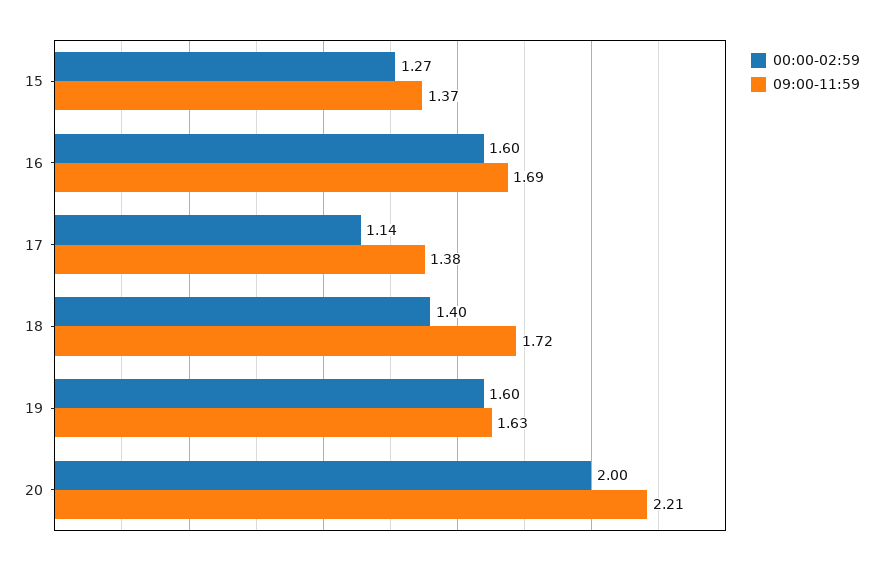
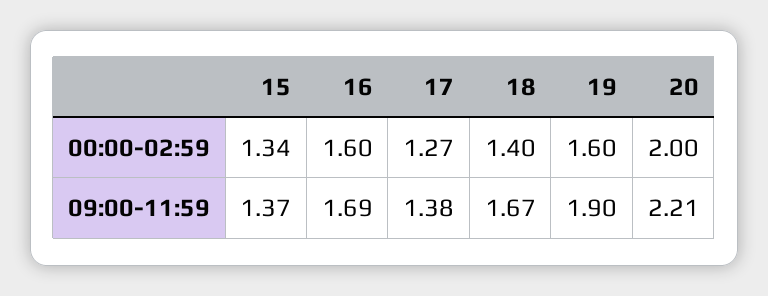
00:00-02:59, 15: 1.27 -> 1.34
00:00-02:59, 17: 1.14 -> 1.27
09:00-11:59, 18: 1.72 -> 1.67
09:00-11:59, 19: 1.63 -> 1.9

